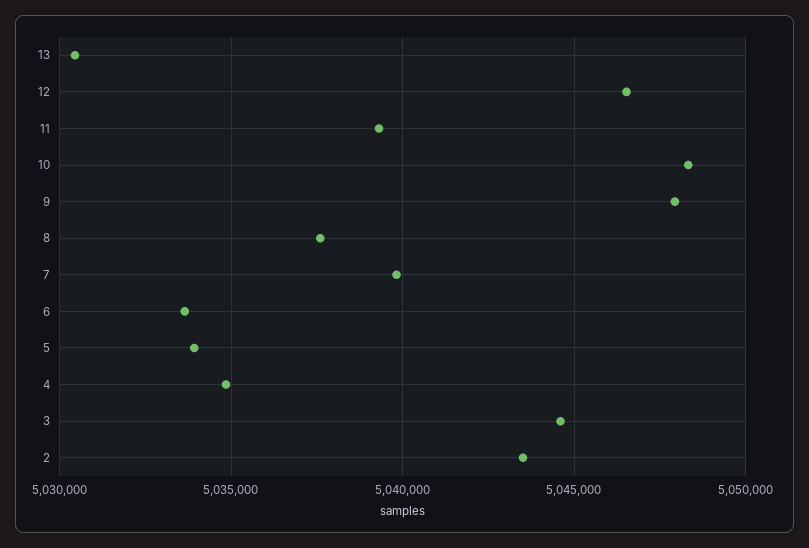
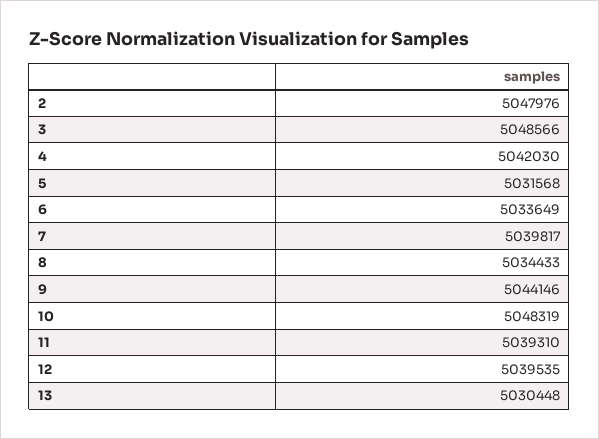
12: 5046500 -> 5039535
9: 5048000 -> 5044146
8: 5037500 -> 5034433
5: 5034000 -> 5031568
4: 5035000 -> 5042030
3: 5044500 -> 5048566
2: 5043500 -> 5047976

